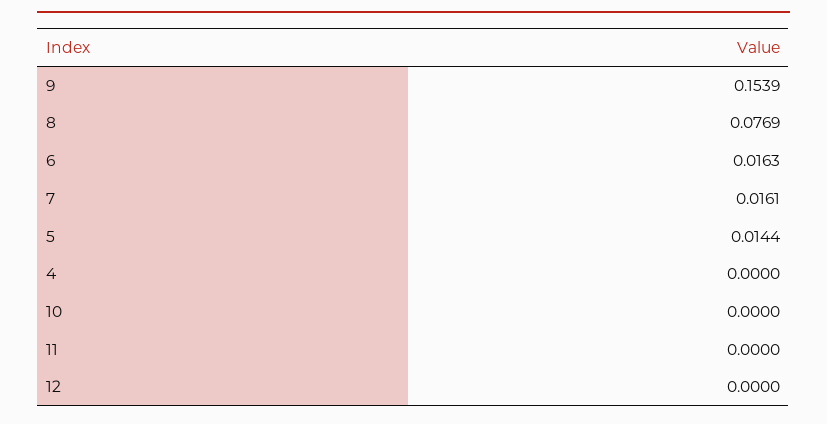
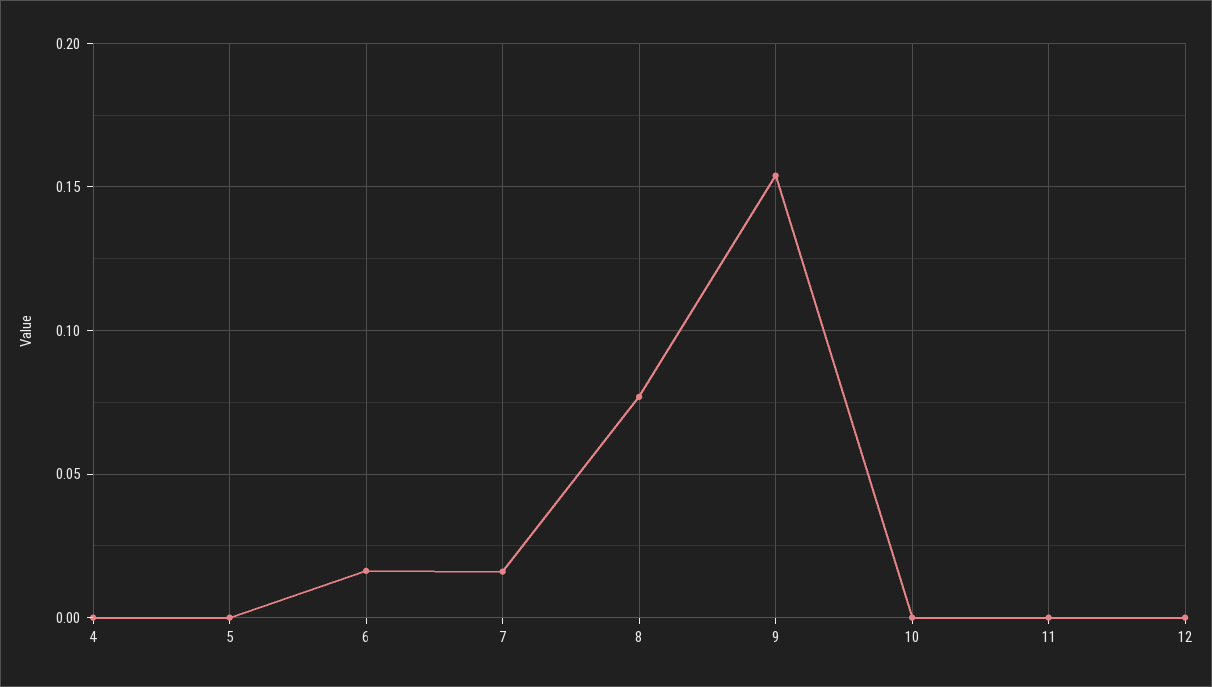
5: 0.0144 -> 0

